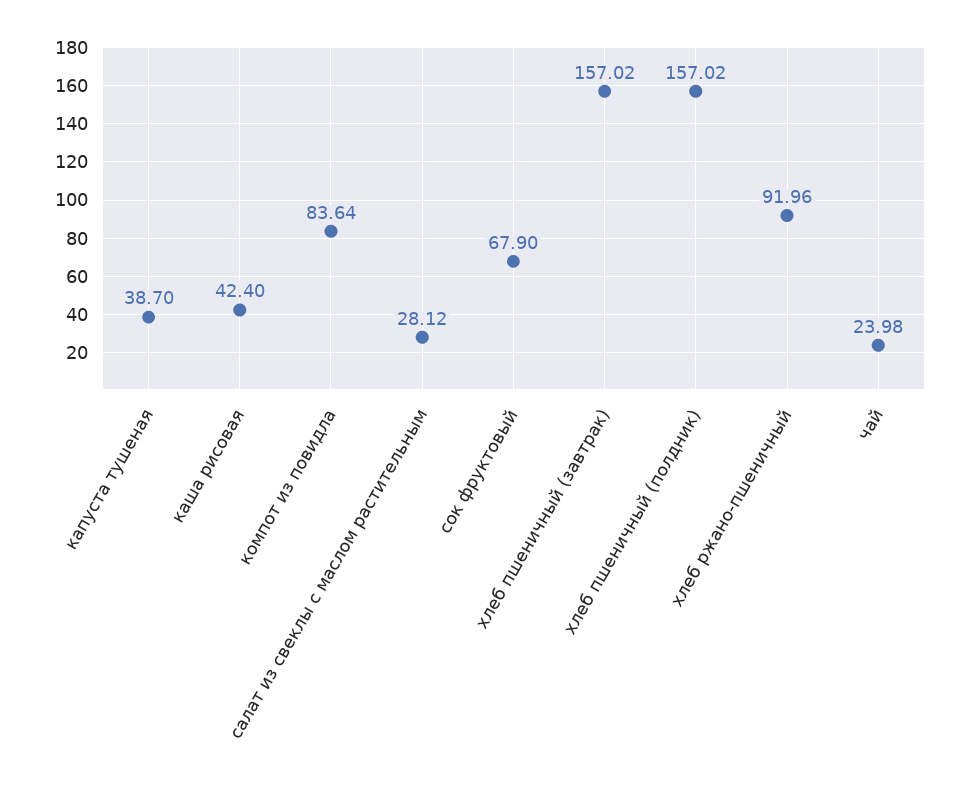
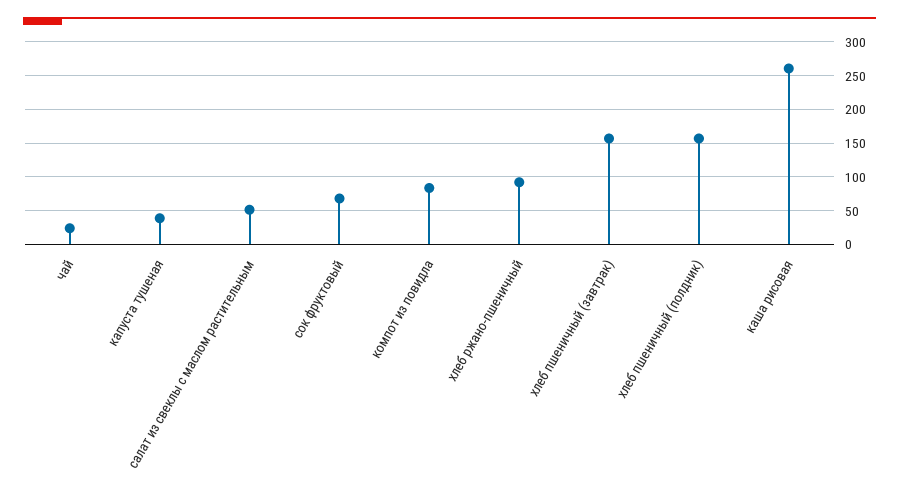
каша рисовая: 42.4 -> 260
салат из свеклы с маслом растительным: 28.12 -> 50

